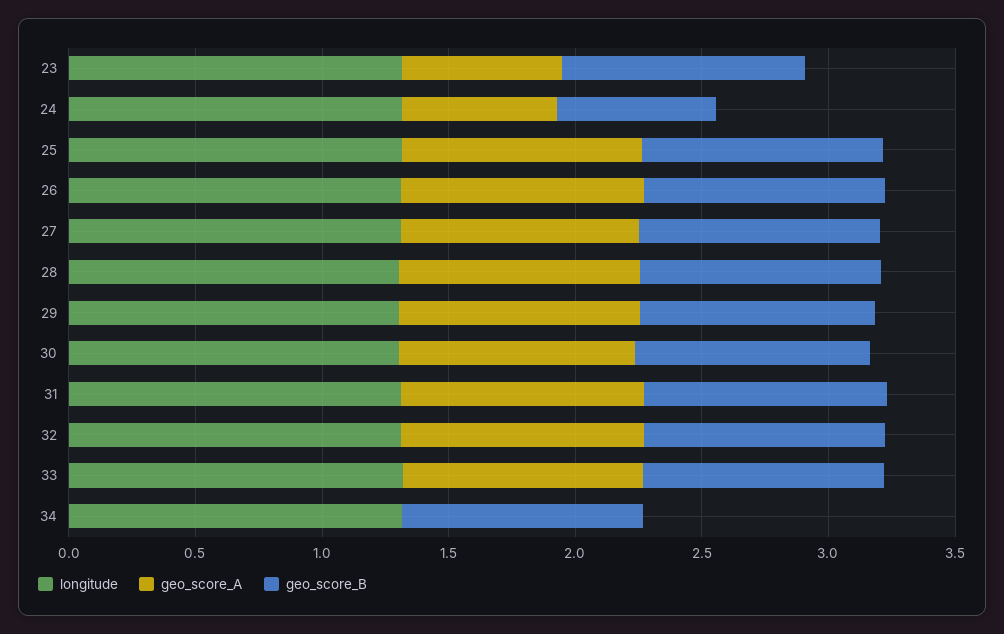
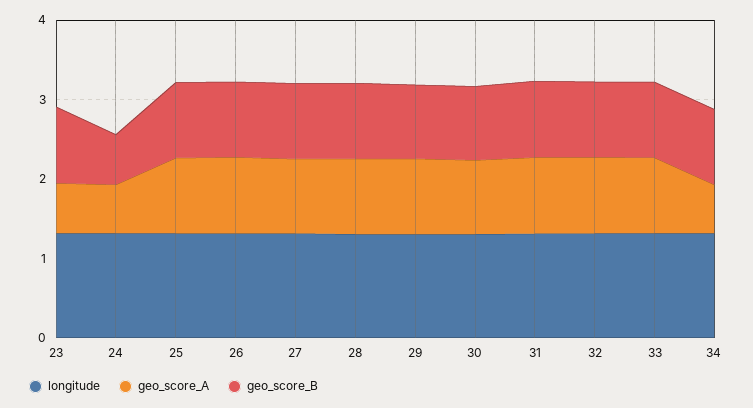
geo_score_A, 34: 0 -> 0.6

